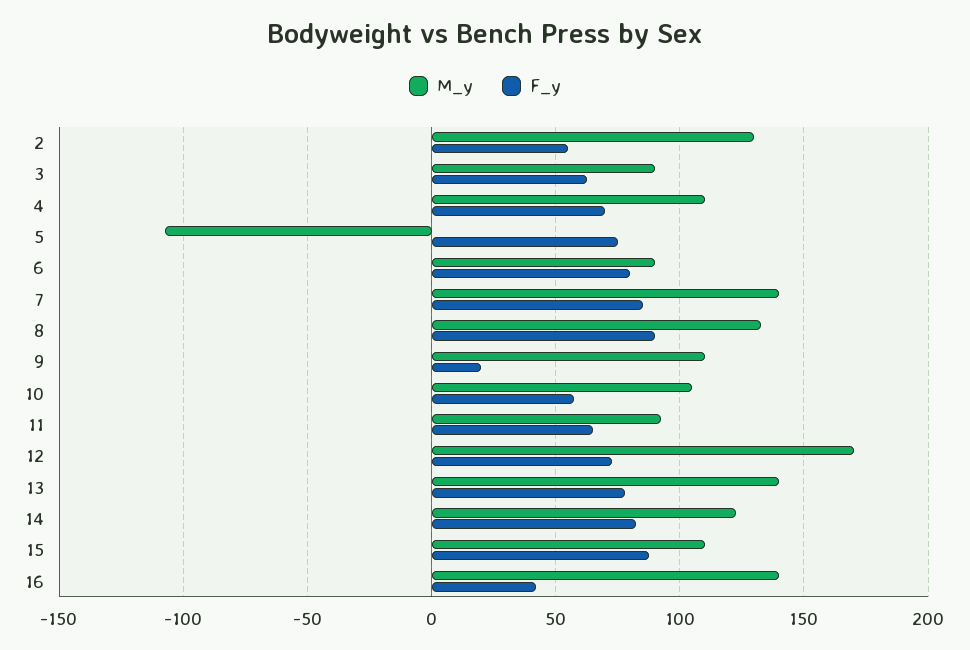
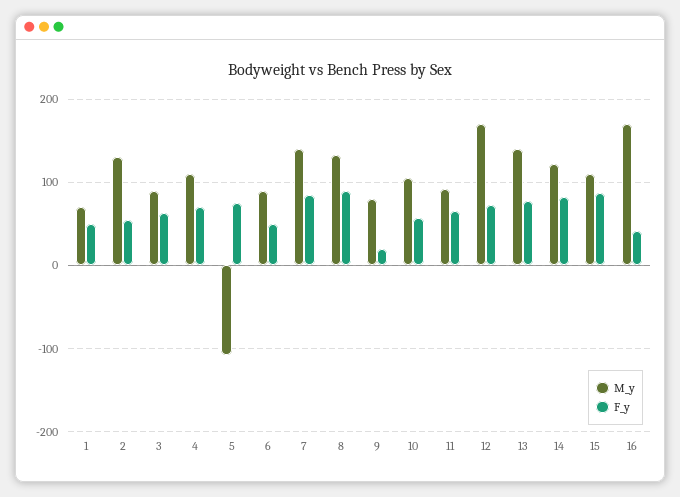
F_y, 6: 80 -> 50
M_y, 9: 110 -> 80
M_y, 16: 140 -> 170
M_y, 1: none -> 70
F_y, 1: none -> 50

